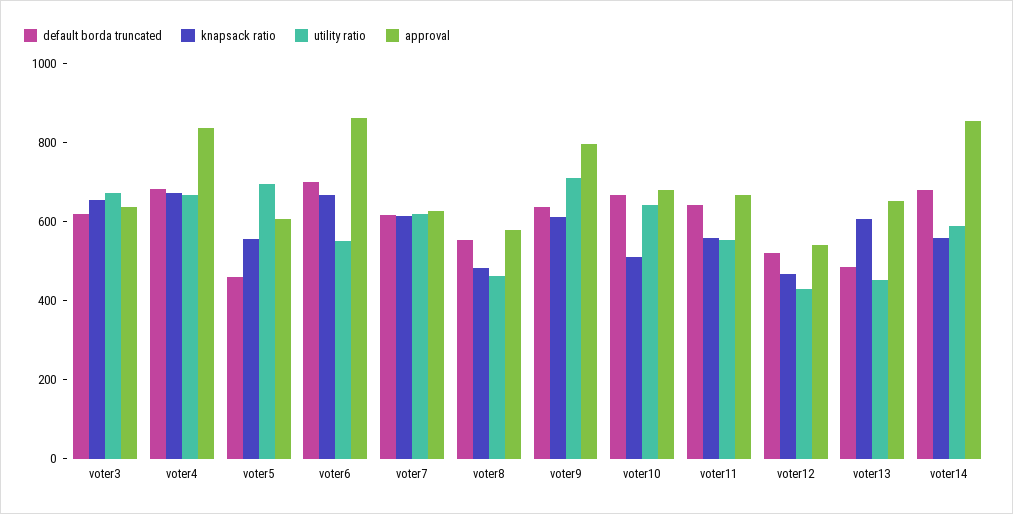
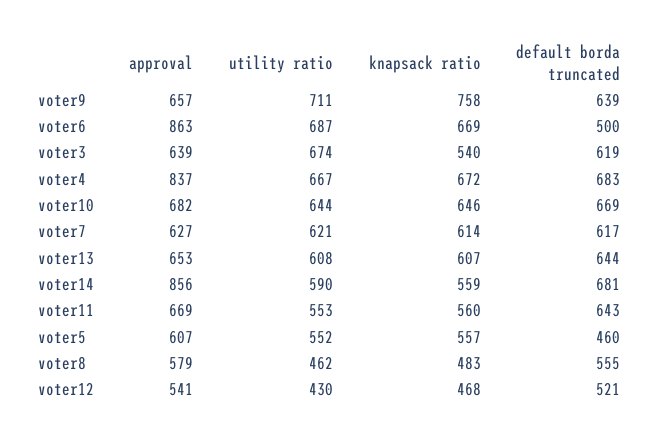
knapsack ratio, voter3: 650 -> 540
utility ratio, voter5: 700 -> 552
default borda truncated, voter6: 700 -> 500
utility ratio, voter6: 550 -> 687
knapsack ratio, voter9: 600 -> 758
approval, voter9: 800 -> 657
knapsack ratio, voter10: 500 -> 646
default borda truncated, voter13: 500 -> 644
utility ratio, voter13: 450 -> 608

